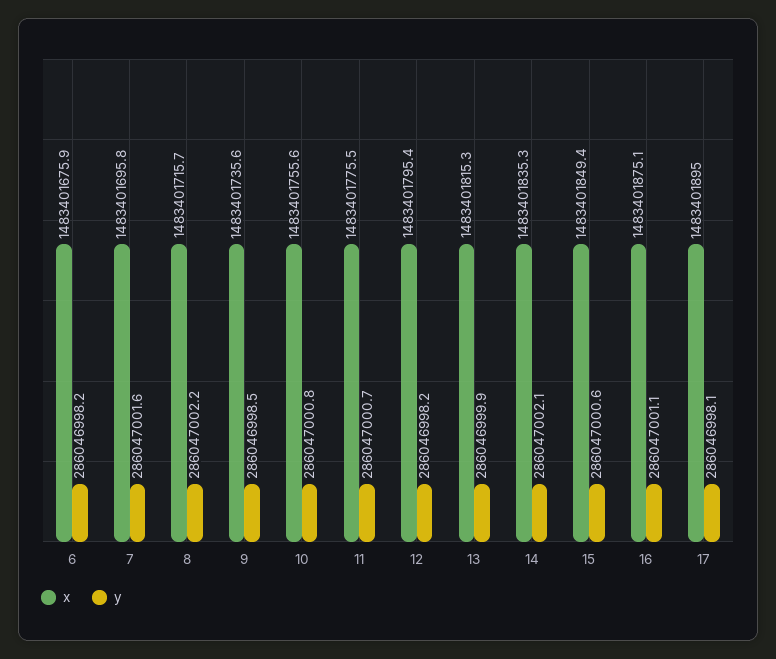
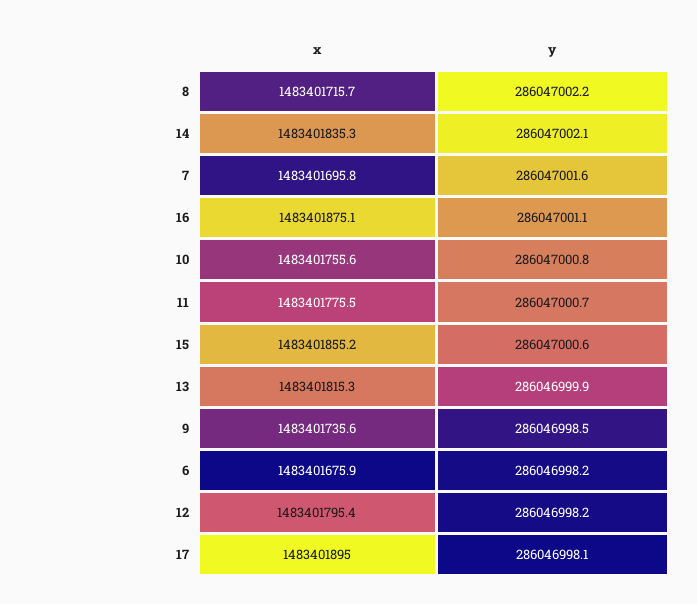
x, 15: 1483401849.4 -> 1483401855.2

